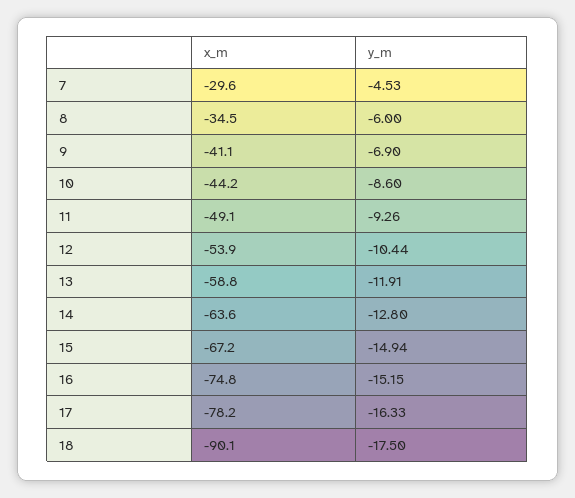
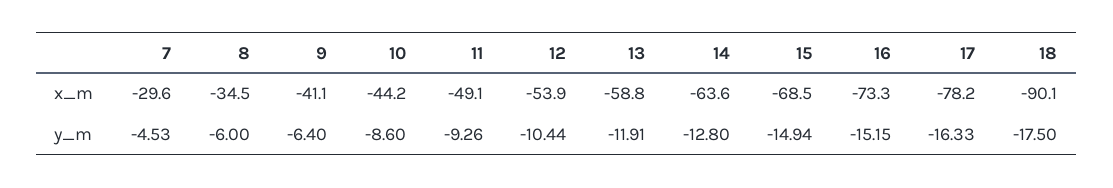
y_m, 9: -6.9 -> -6.4
x_m, 15: -67.2 -> -68.5
x_m, 16: -74.8 -> -73.3

